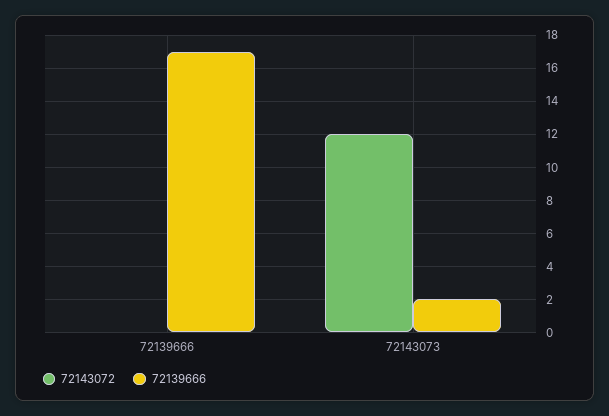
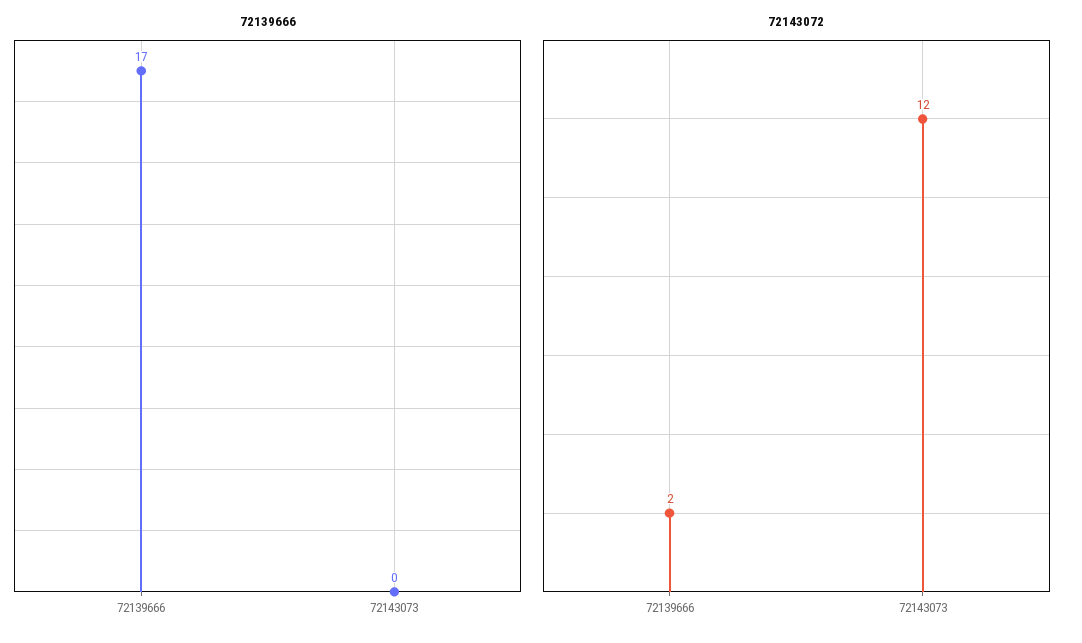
72143072, 72139666: 0 -> 2
72139666, 72143073: 2 -> 0

